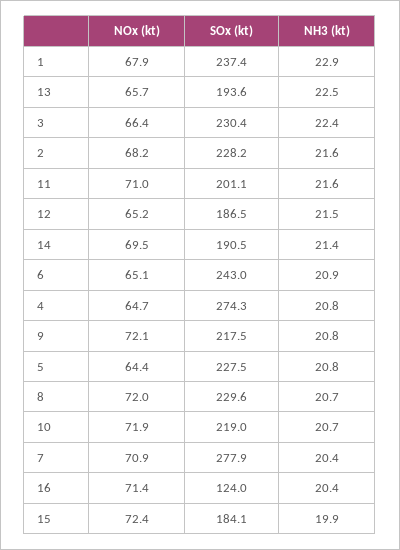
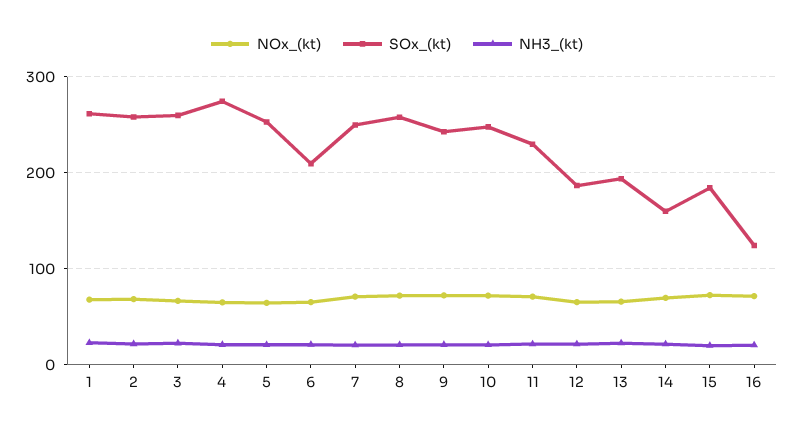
SOx (kt), 1: 237.4 -> 260
SOx (kt), 3: 230.4 -> 260
SOx (kt), 2: 228.2 -> 260
SOx (kt), 11: 201.1 -> 230
SOx (kt), 14: 190.5 -> 160
SOx (kt), 6: 243 -> 210
SOx (kt), 9: 217.5 -> 240
SOx (kt), 5: 227.5 -> 250
SOx (kt), 8: 229.6 -> 260
SOx (kt), 10: 219 -> 250
SOx (kt), 7: 277.9 -> 250

